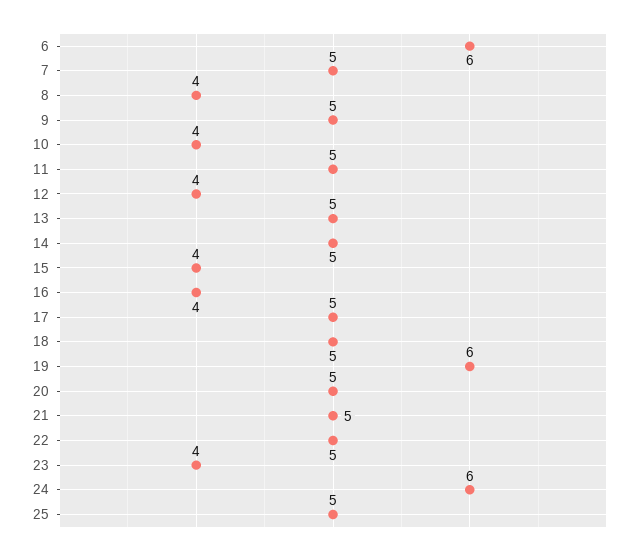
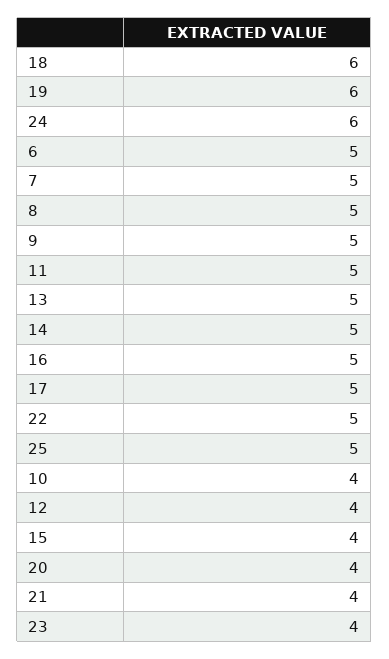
6: 6 -> 5
8: 4 -> 5
16: 4 -> 5
18: 5 -> 6
20: 5 -> 4
21: 5 -> 4

